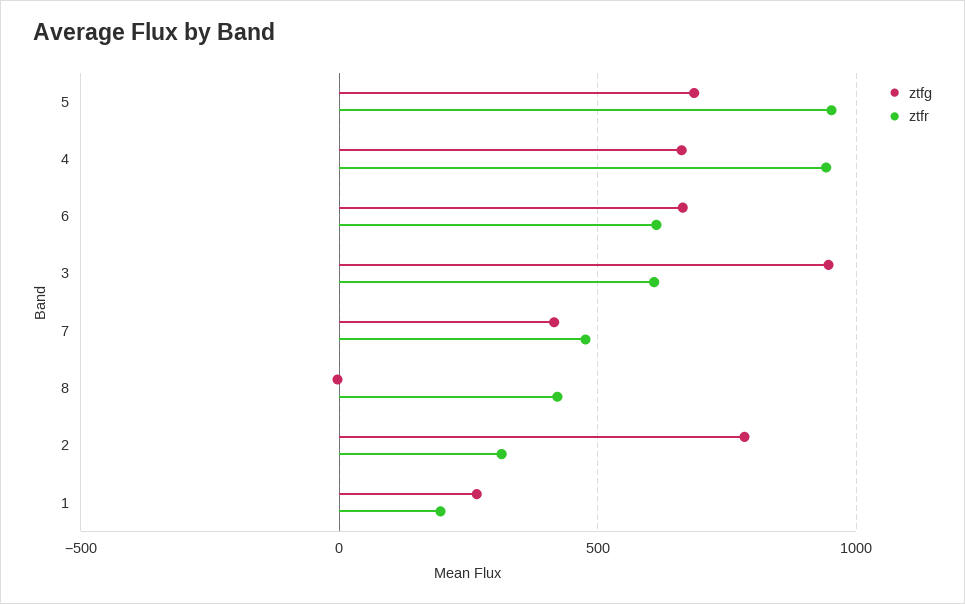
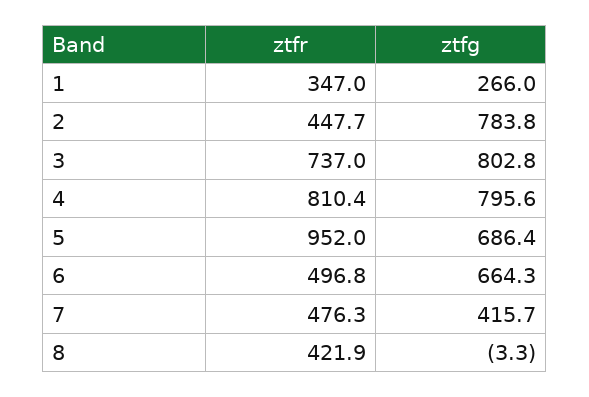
ztfg, 4: 650 -> 795.6
ztfr, 4: 950 -> 810.4
ztfr, 6: 600 -> 496.8
ztfg, 3: 950 -> 802.8
ztfr, 3: 600 -> 737
ztfr, 2: 300 -> 447.7
ztfr, 1: 200 -> 347

